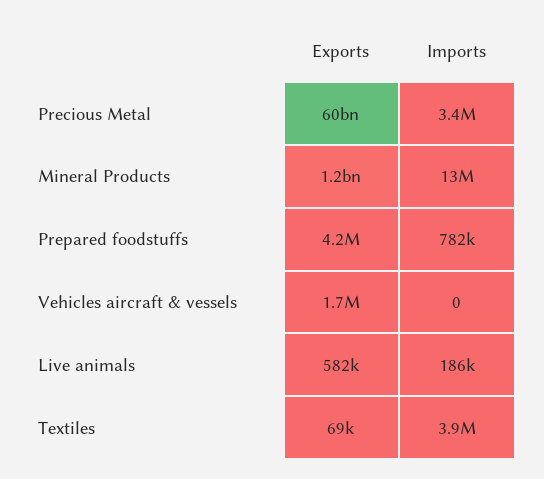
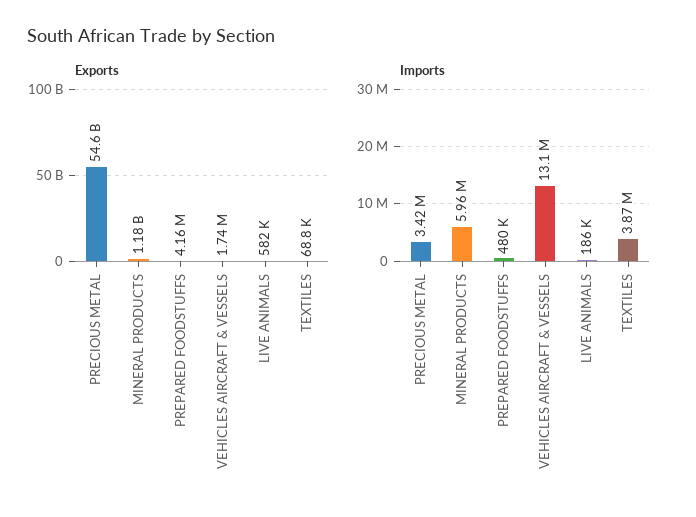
Exports, Precious Metal: 60000000000 -> 54600000000
Imports, Mineral Products: 13000000 -> 5960000
Imports, Prepared foodstuffs: 782000 -> 480000
Imports, Vehicles aircraft & vessels: 0 -> 13100000

